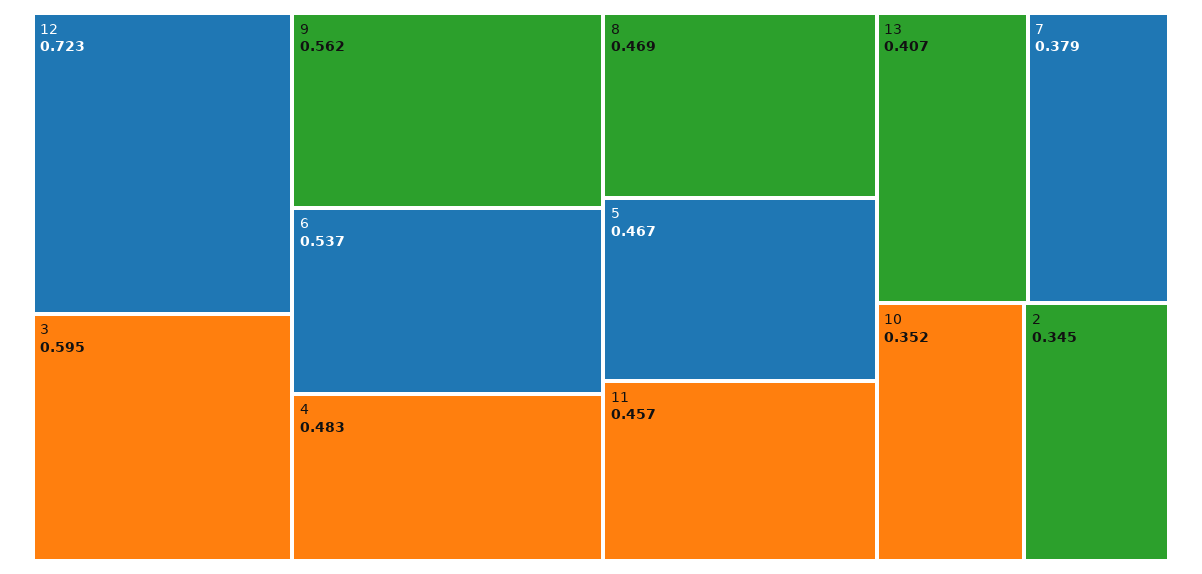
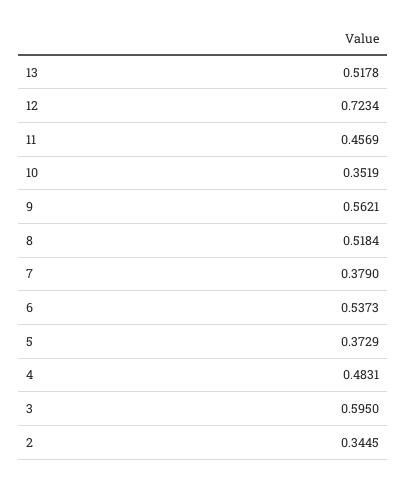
8: 0.469 -> 0.5184
5: 0.467 -> 0.3729
13: 0.407 -> 0.5178

